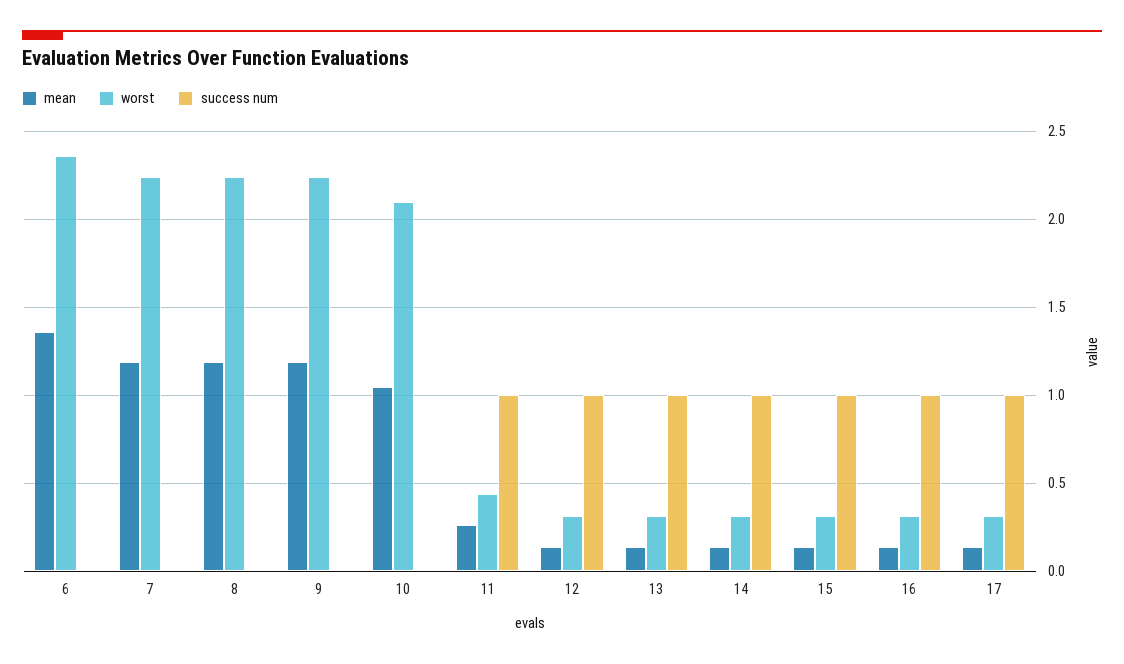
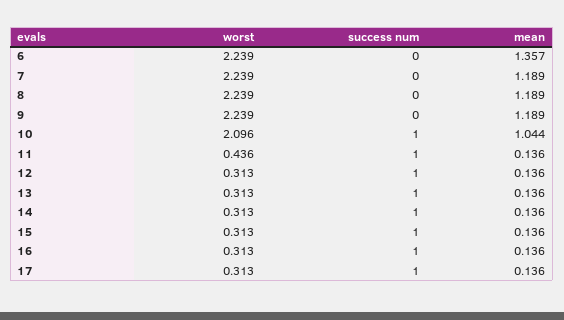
worst, 6: 2.35 -> 2.239
success num, 10: 0 -> 1
mean, 11: 0.25 -> 0.136

